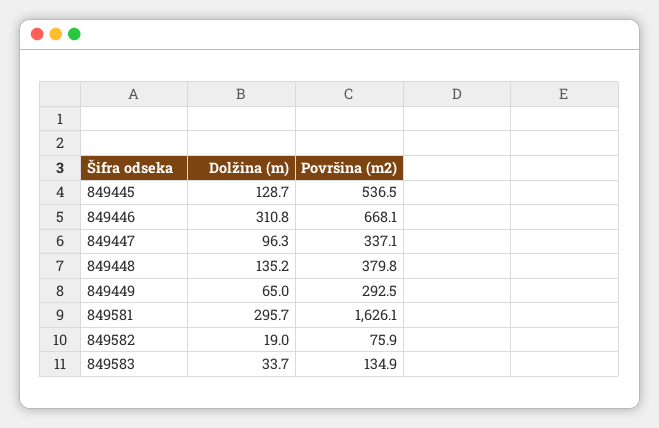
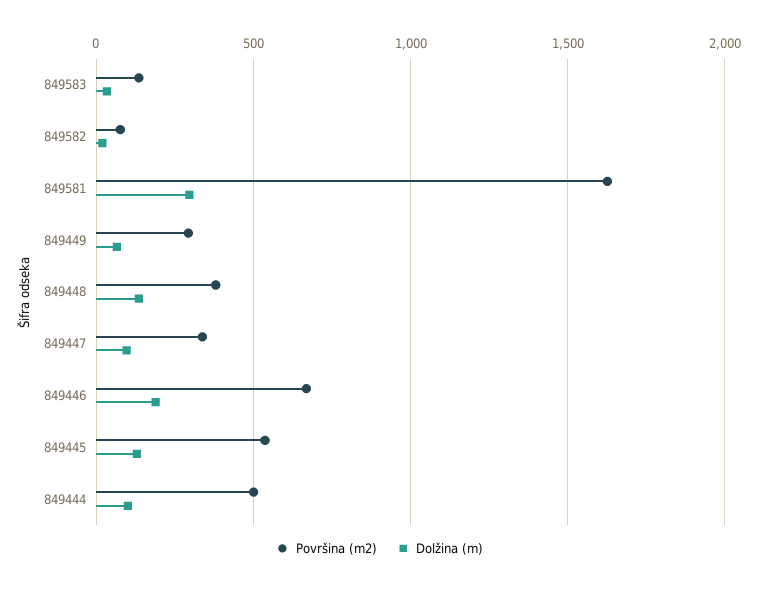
Dolžina (m), 849446: 310.8 -> 200
Površina (m2), 849444: none -> 500
Dolžina (m), 849444: none -> 100

